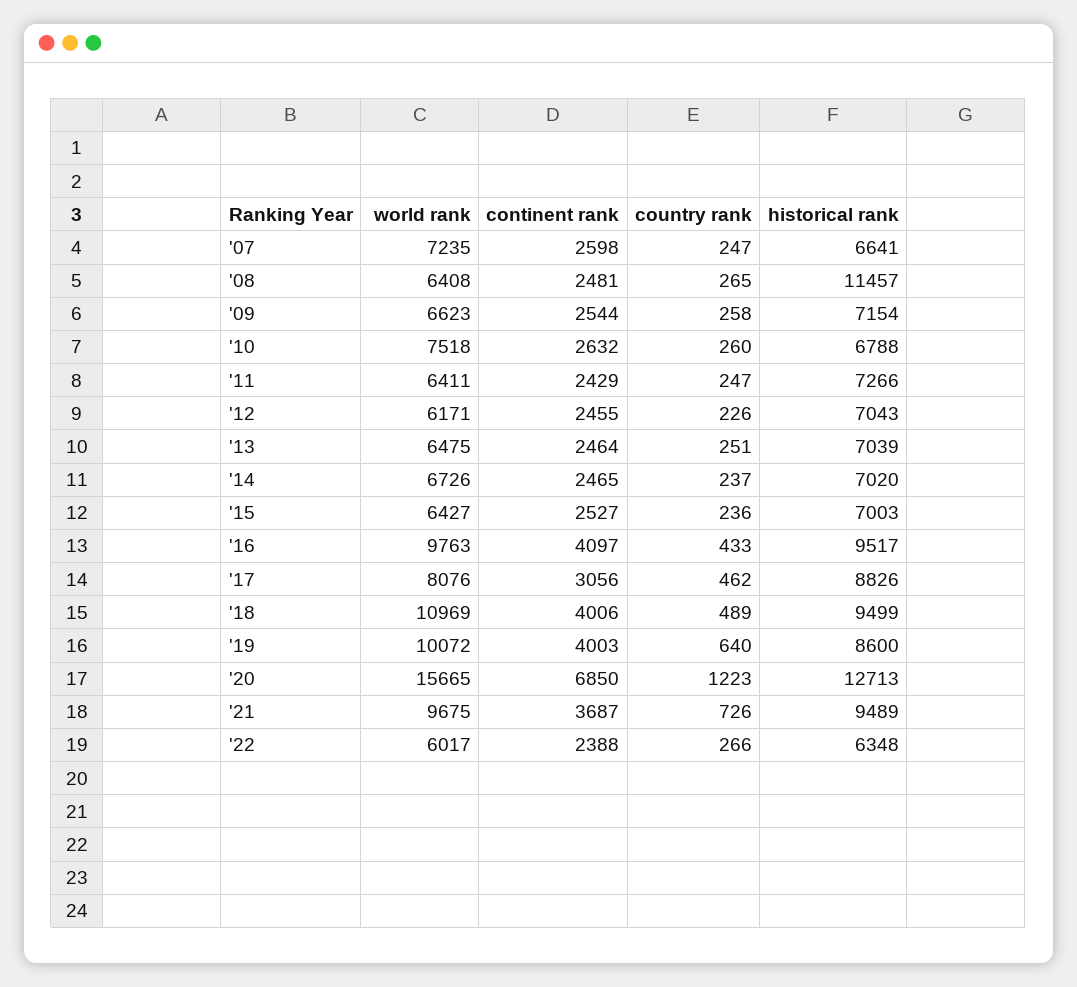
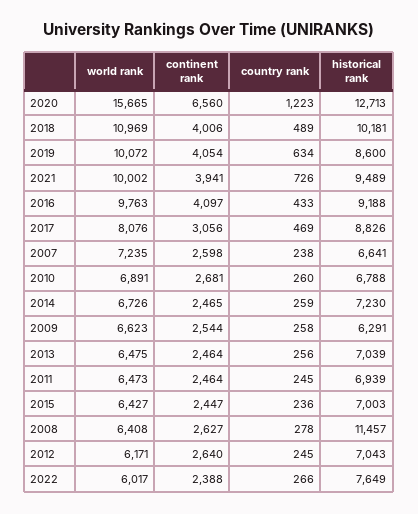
country rank, '07: 247 -> 238
continent rank, '08: 2481 -> 2627
country rank, '08: 265 -> 278
historical rank, '09: 7154 -> 6291
world rank, '10: 7518 -> 6891
continent rank, '10: 2632 -> 2681
world rank, '11: 6411 -> 6473
continent rank, '11: 2429 -> 2464
country rank, '11: 247 -> 245
historical rank, '11: 7266 -> 6939
continent rank, '12: 2455 -> 2640
country rank, '12: 226 -> 245
country rank, '13: 251 -> 256
country rank, '14: 237 -> 259
historical rank, '14: 7020 -> 7230
continent rank, '15: 2527 -> 2447
historical rank, '16: 9517 -> 9188
country rank, '17: 462 -> 469
historical rank, '18: 9499 -> 10181
continent rank, '19: 4003 -> 4054
country rank, '19: 640 -> 634
continent rank, '20: 6850 -> 6560
world rank, '21: 9675 -> 10002
continent rank, '21: 3687 -> 3941
historical rank, '22: 6348 -> 7649

